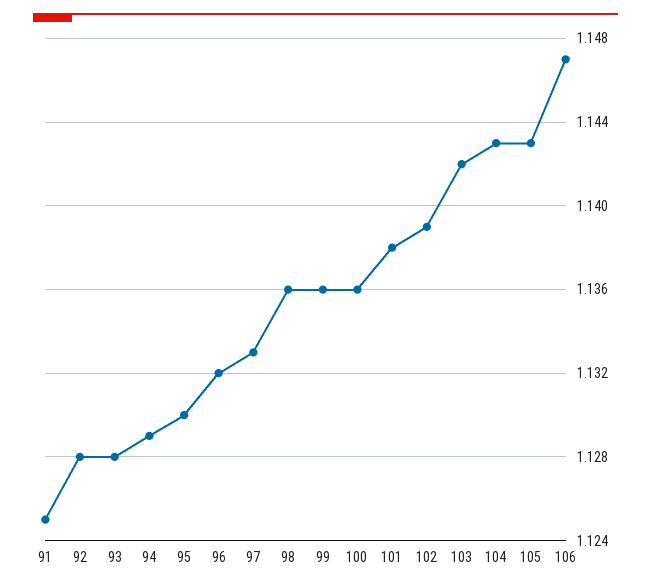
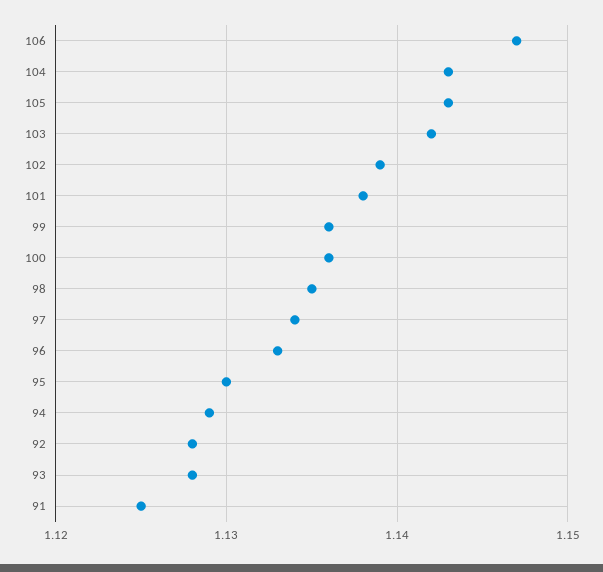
96: 1.132 -> 1.133
97: 1.133 -> 1.134
98: 1.136 -> 1.135

